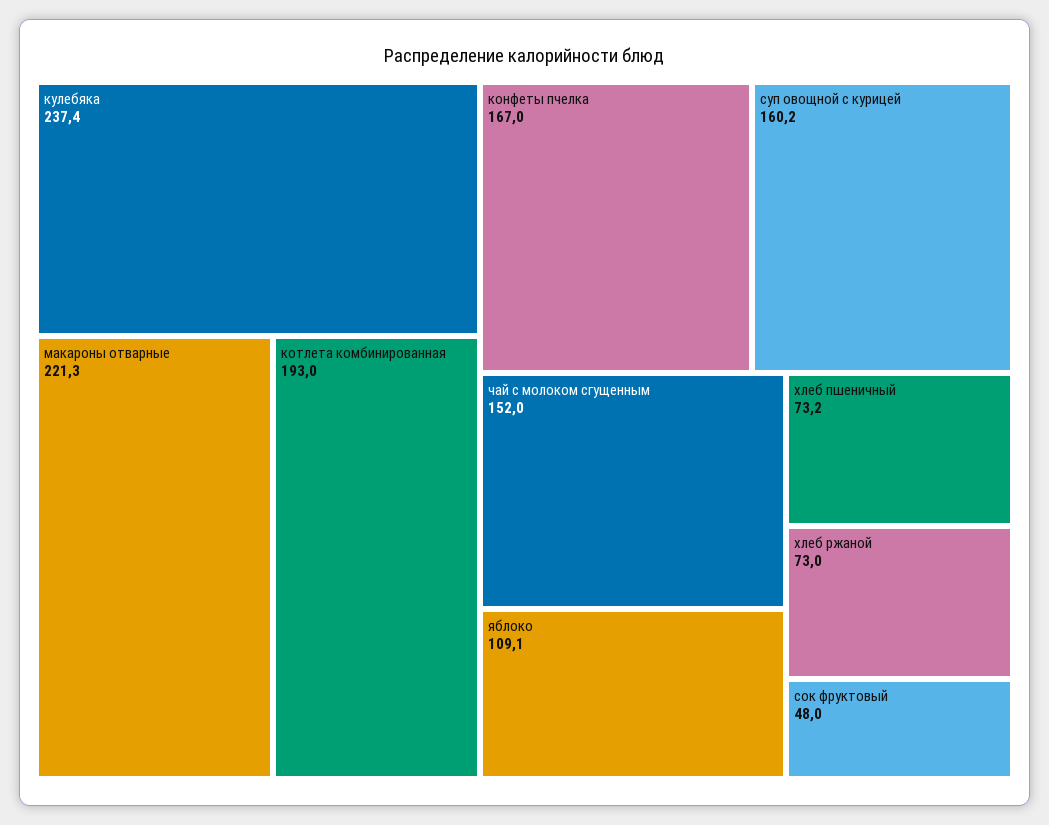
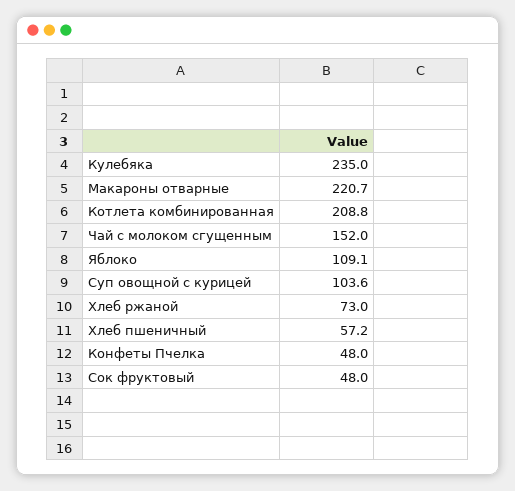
кулебяка: 237.4 -> 235
макароны отварные: 221.3 -> 220.7
котлета комбинированная: 193 -> 208.8
конфеты пчелка: 167 -> 48
суп овощной с курицей: 160.2 -> 103.6
хлеб пшеничный: 73.2 -> 57.2

